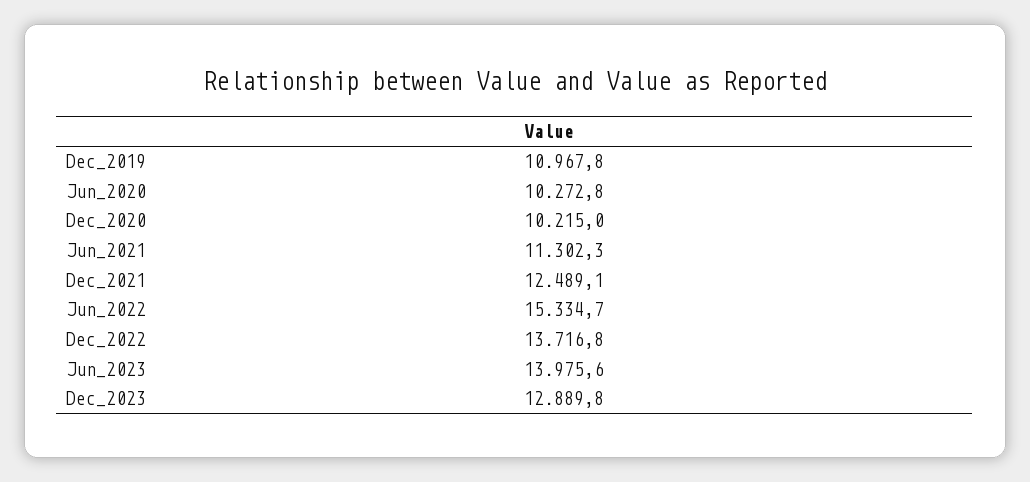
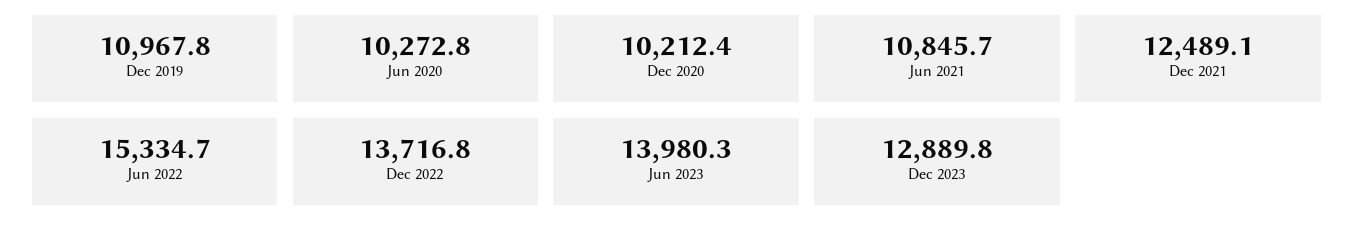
Dec_2020: 10215 -> 10212.4
Jun_2021: 11302.3 -> 10845.7
Jun_2023: 13975.6 -> 13980.3

